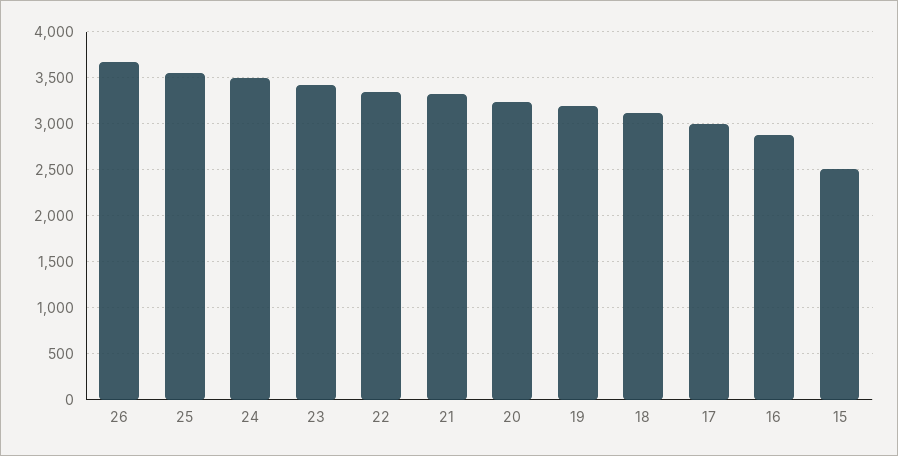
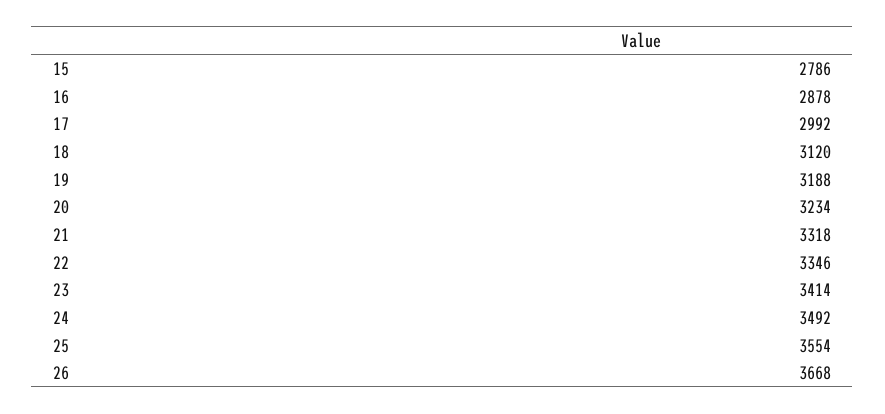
15: 2500 -> 2786

